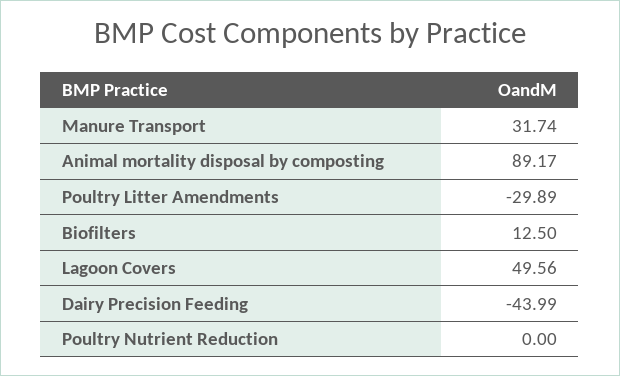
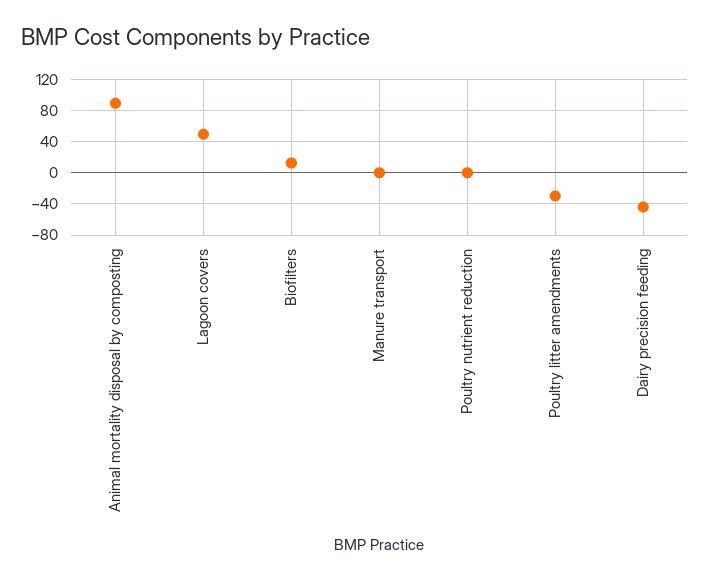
Manure Transport: 31.74 -> 0

